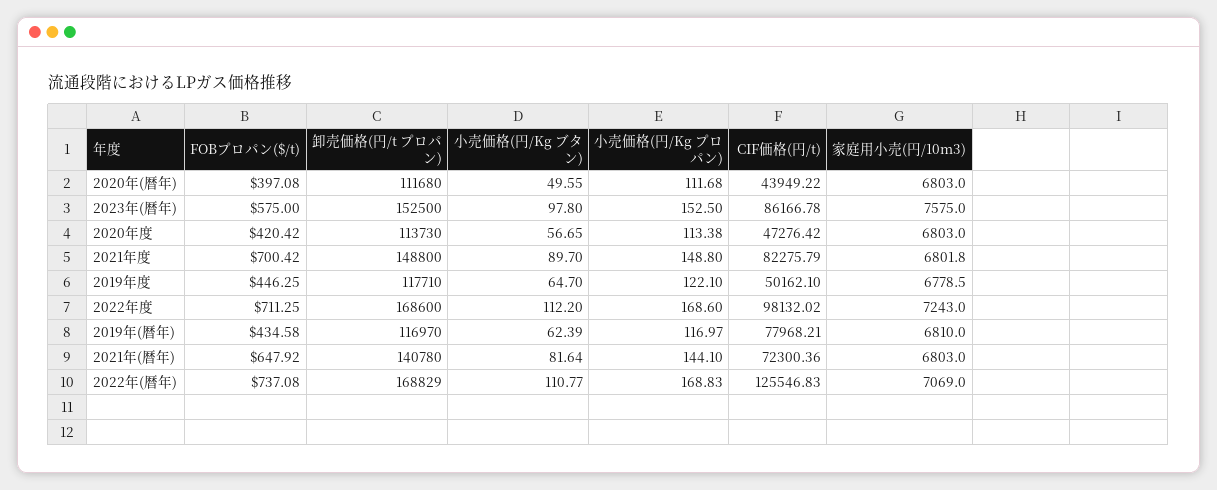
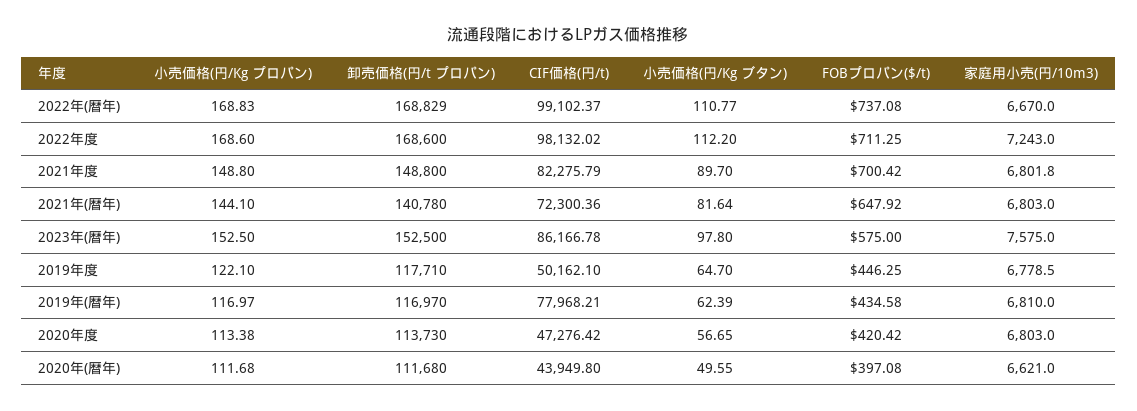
CIF価格(円/t), 2020年(暦年): 43949.22 -> 43949.8
家庭用小売(円/10m3), 2020年(暦年): 6803 -> 6621
CIF価格(円/t), 2022年(暦年): 125546.83 -> 99102.37
家庭用小売(円/10m3), 2022年(暦年): 7069 -> 6670

